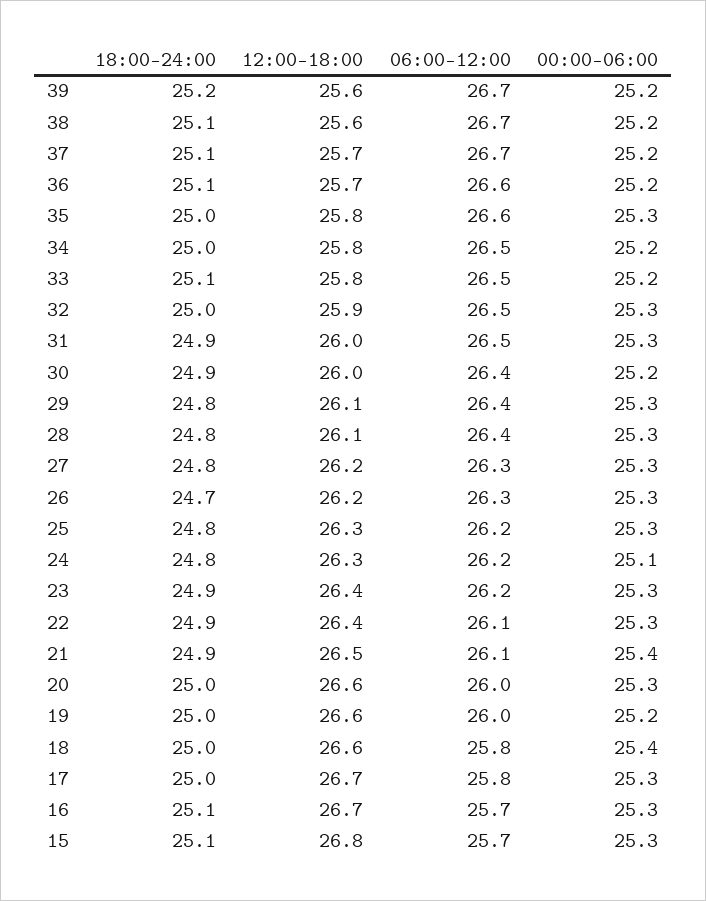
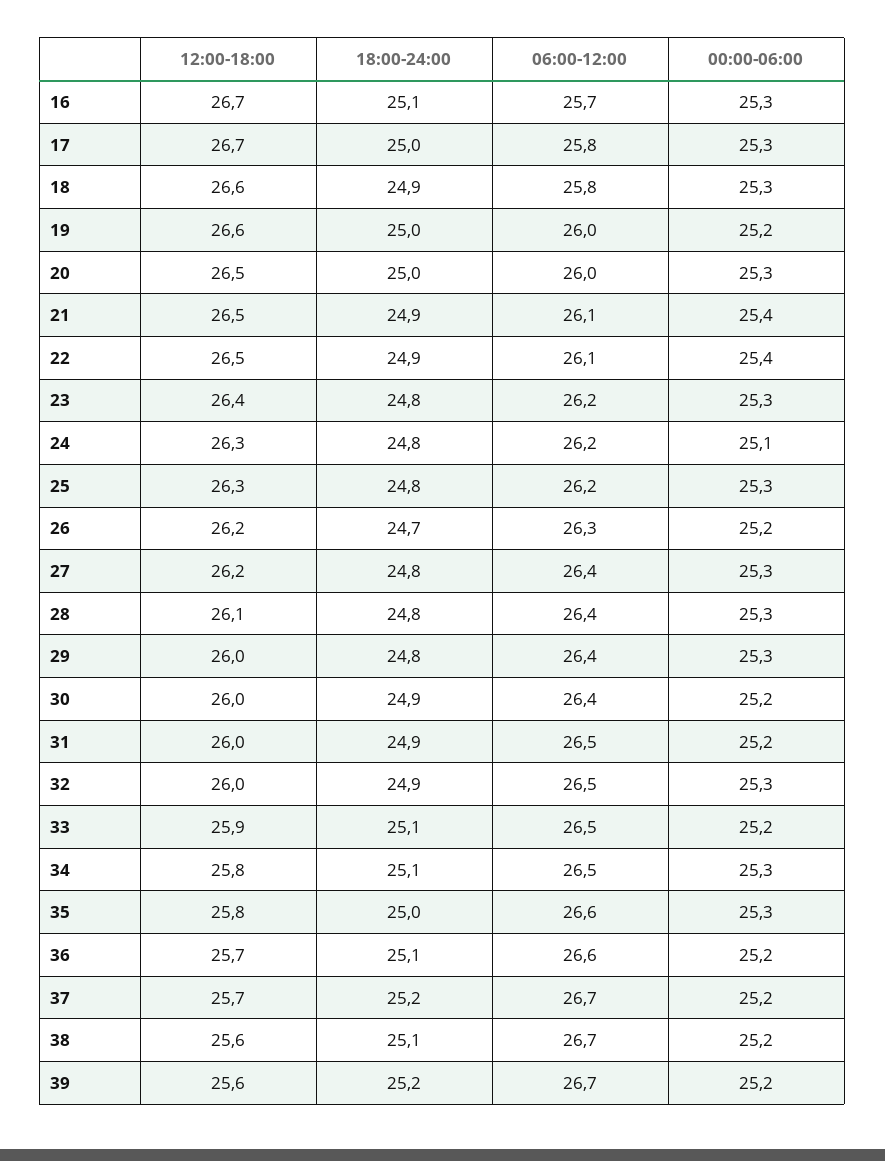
18:00-24:00, 37: 25.1 -> 25.2
18:00-24:00, 34: 25 -> 25.1
00:00-06:00, 34: 25.2 -> 25.3
12:00-18:00, 33: 25.8 -> 25.9
18:00-24:00, 32: 25 -> 24.9
12:00-18:00, 32: 25.9 -> 26
00:00-06:00, 31: 25.3 -> 25.2
12:00-18:00, 29: 26.1 -> 26
06:00-12:00, 27: 26.3 -> 26.4
00:00-06:00, 26: 25.3 -> 25.2
18:00-24:00, 23: 24.9 -> 24.8
12:00-18:00, 22: 26.4 -> 26.5
00:00-06:00, 22: 25.3 -> 25.4
12:00-18:00, 20: 26.6 -> 26.5
18:00-24:00, 18: 25 -> 24.9
00:00-06:00, 18: 25.4 -> 25.3
18:00-24:00, 15: 25.1 -> none
12:00-18:00, 15: 26.8 -> none
06:00-12:00, 15: 25.7 -> none
00:00-06:00, 15: 25.3 -> none

